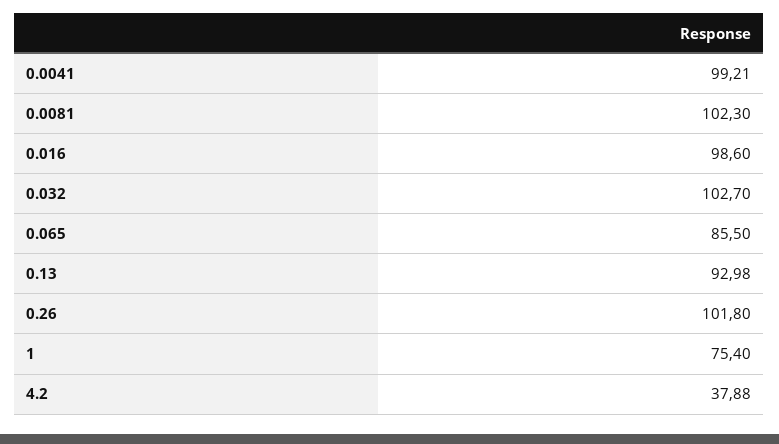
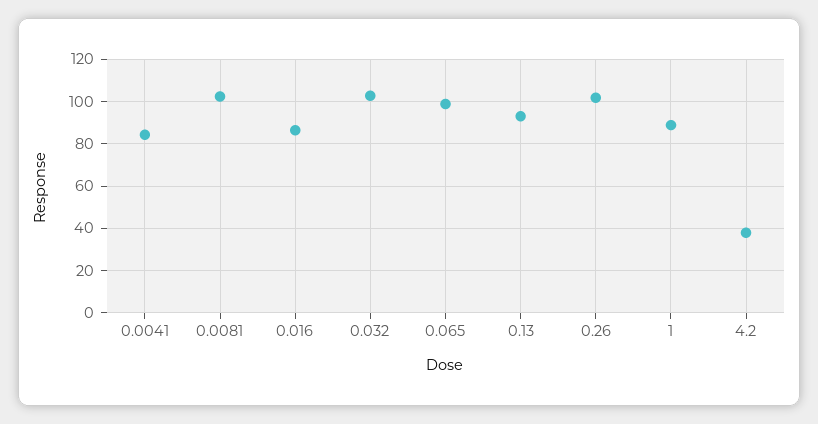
0.0041: 99.21 -> 85
0.016: 98.6 -> 85
0.065: 85.5 -> 100
1: 75.4 -> 90

